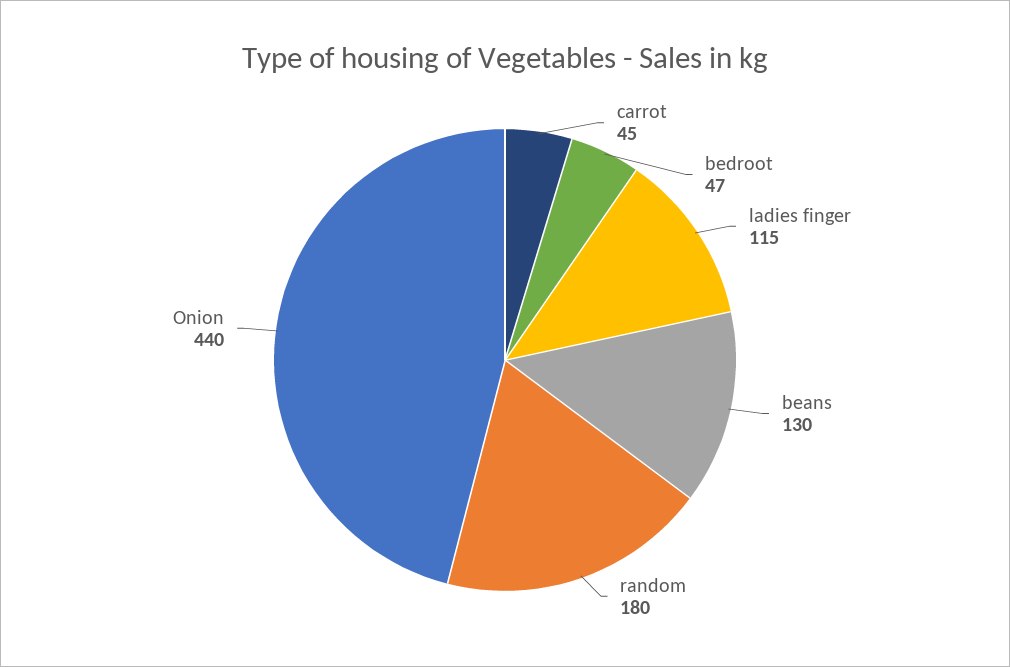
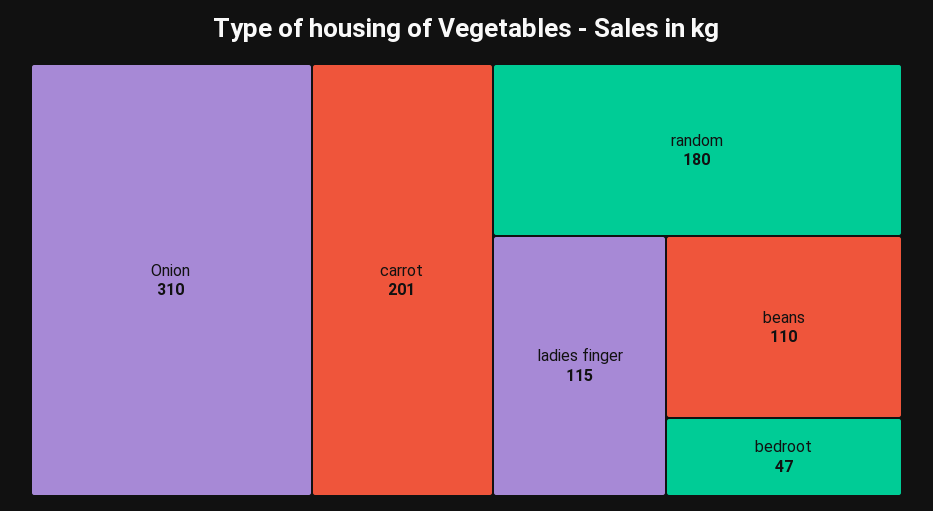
carrot: 45 -> 201
beans: 130 -> 110
Onion: 440 -> 310

